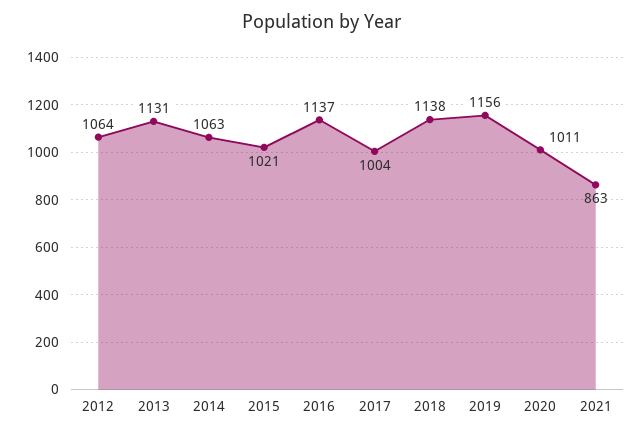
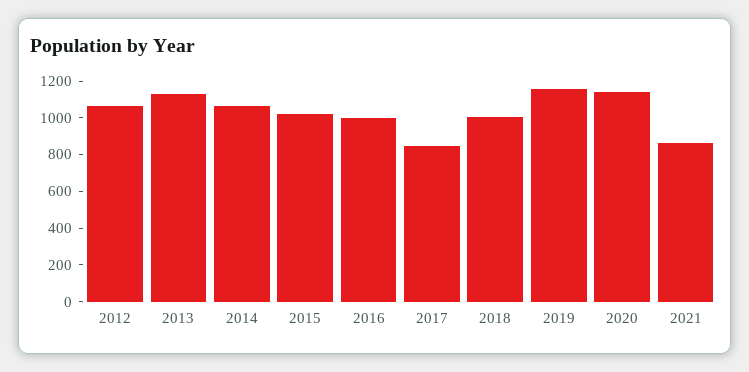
2016: 1137 -> 1000
2017: 1004 -> 850
2018: 1138 -> 1000
2020: 1011 -> 1150

